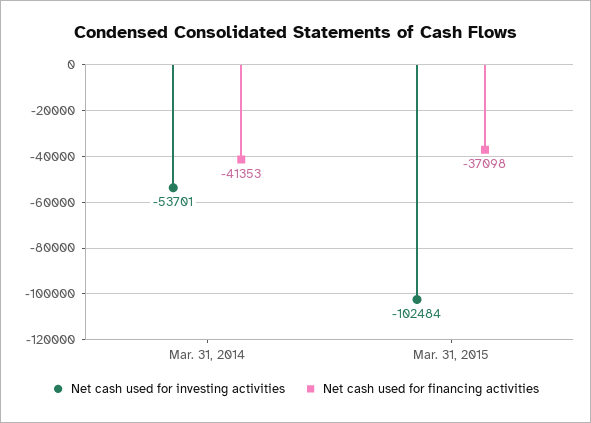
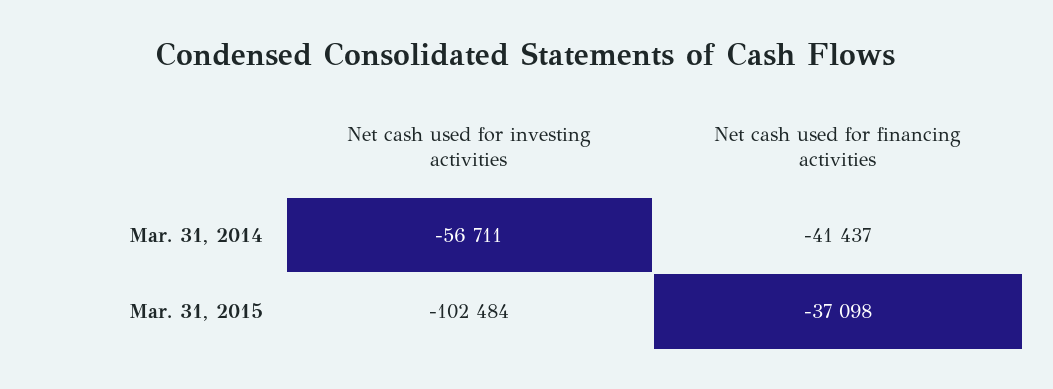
Net cash used for investing activities, Mar. 31, 2014: -53701 -> -56711
Net cash used for financing activities, Mar. 31, 2014: -41353 -> -41437

